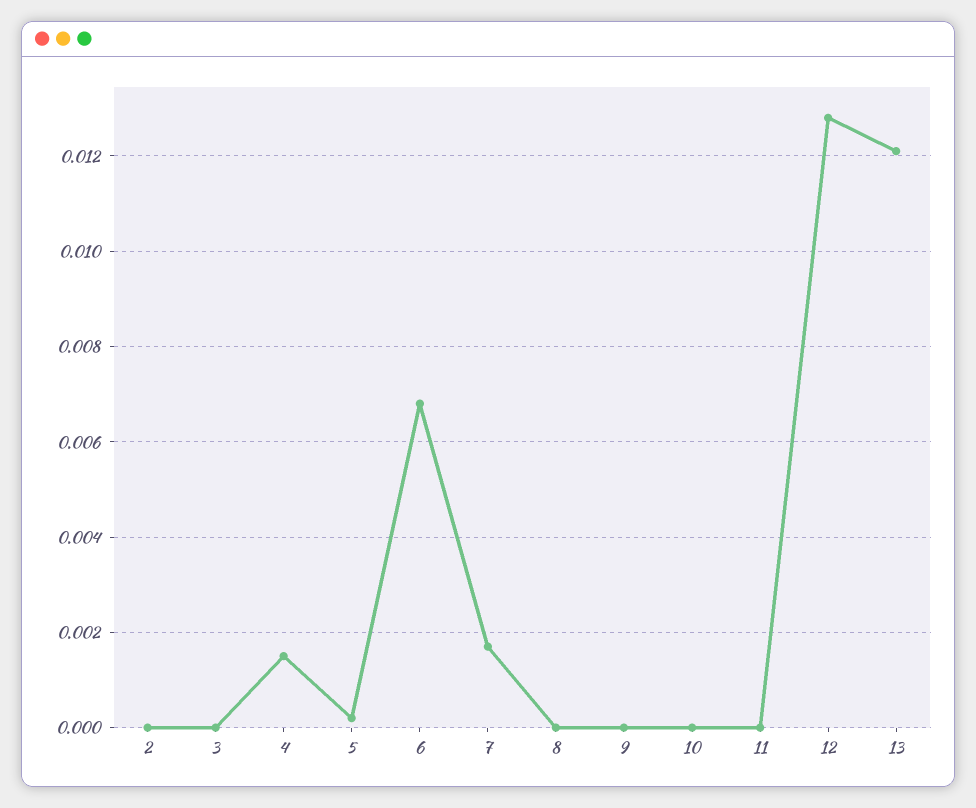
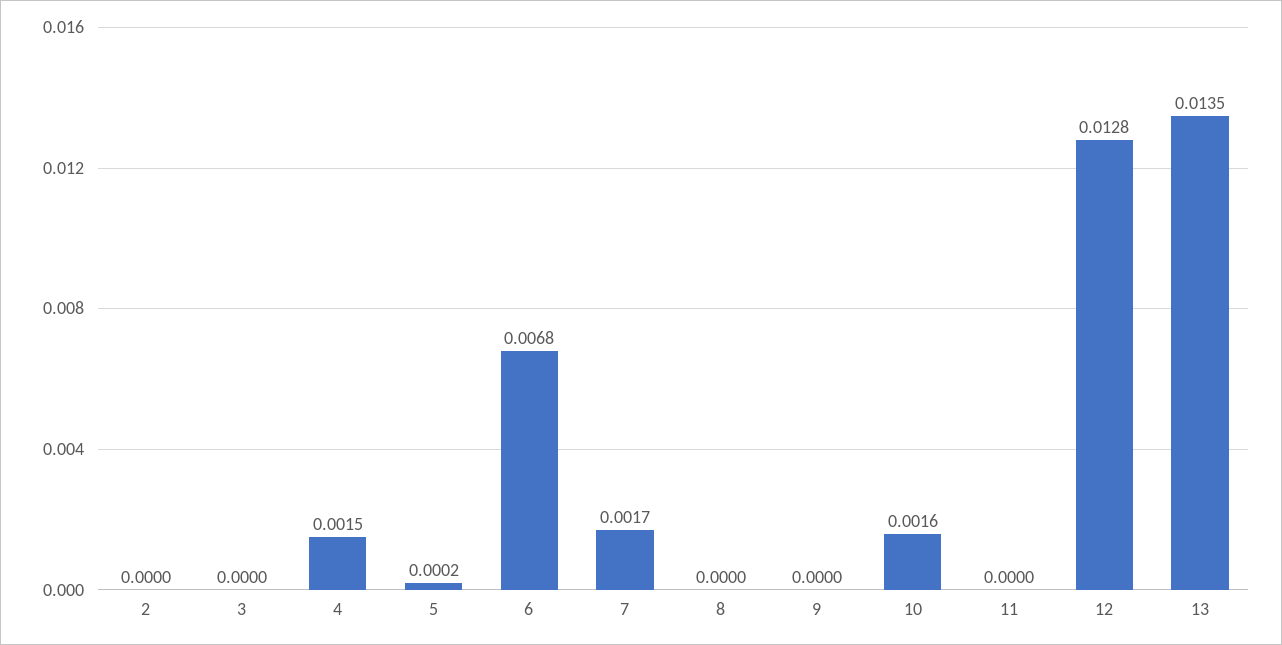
10: 0 -> 0.0016
13: 0.012 -> 0.0135

